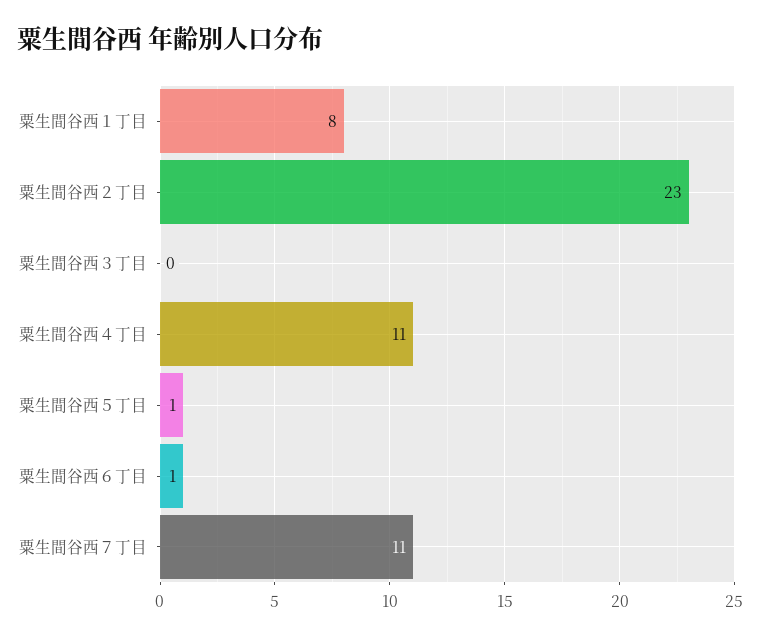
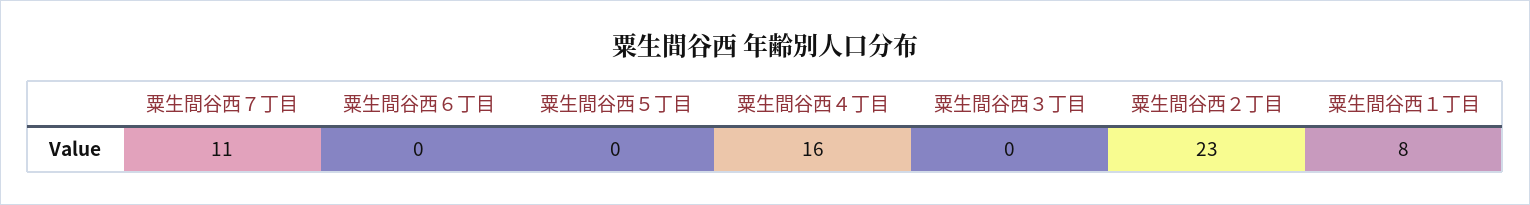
粟生間谷西４丁目: 11 -> 16
粟生間谷西５丁目: 1 -> 0
粟生間谷西６丁目: 1 -> 0

